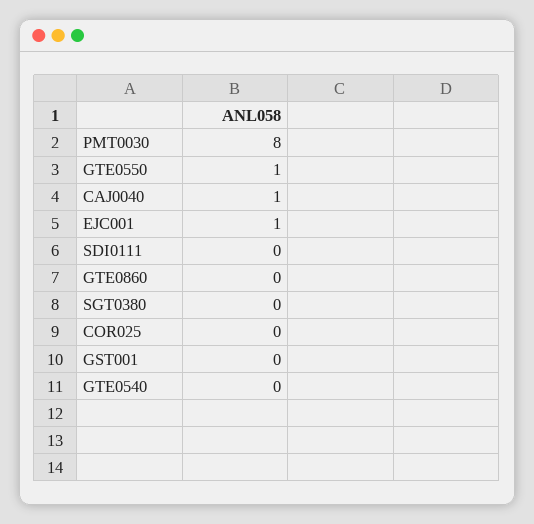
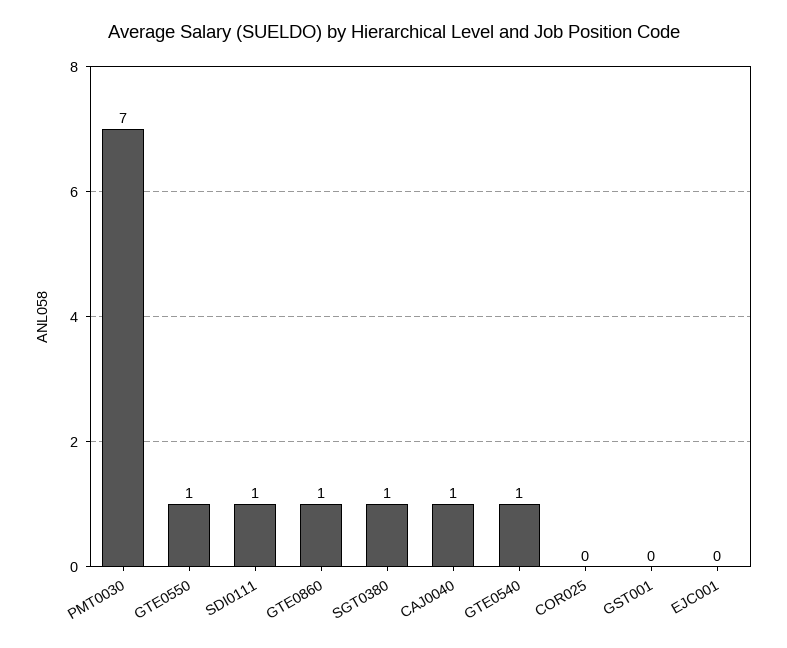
PMT0030: 8 -> 7
EJC001: 1 -> 0
SDI0111: 0 -> 1
GTE0860: 0 -> 1
SGT0380: 0 -> 1
GTE0540: 0 -> 1

